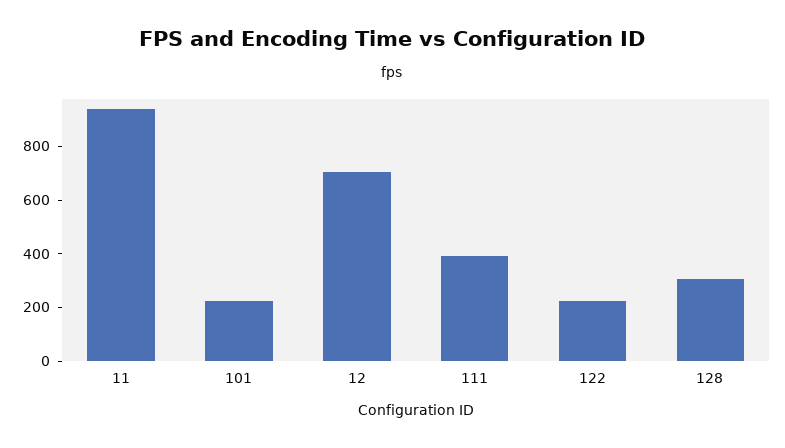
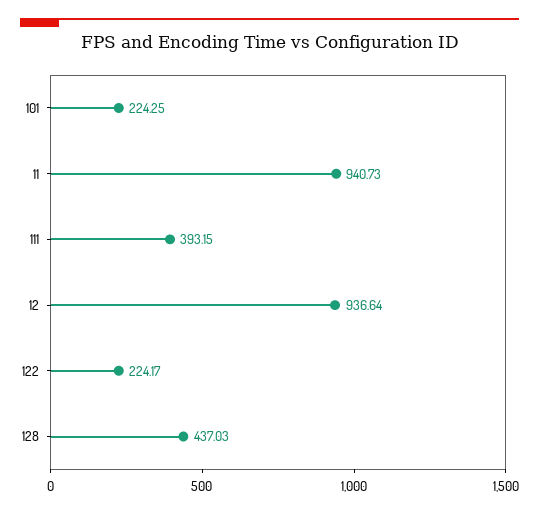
12: 700 -> 936.64
128: 300 -> 437.03

